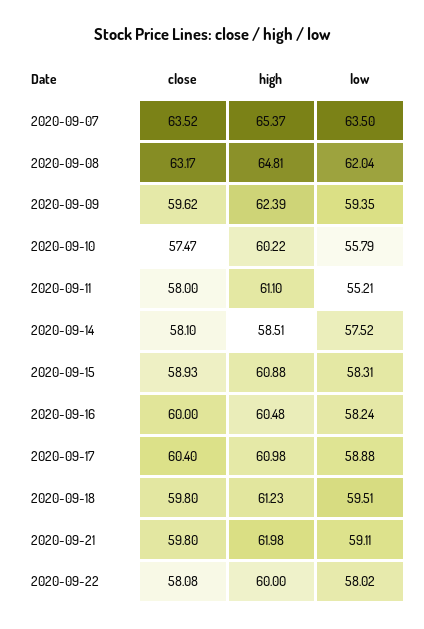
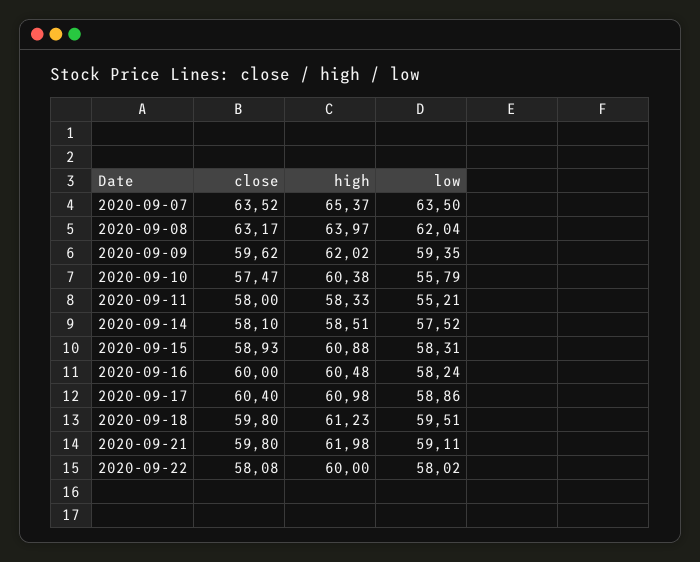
high, 2020-09-08: 64.81 -> 63.97
high, 2020-09-09: 62.39 -> 62.02
high, 2020-09-10: 60.22 -> 60.38
high, 2020-09-11: 61.1 -> 58.33
low, 2020-09-17: 58.88 -> 58.86

